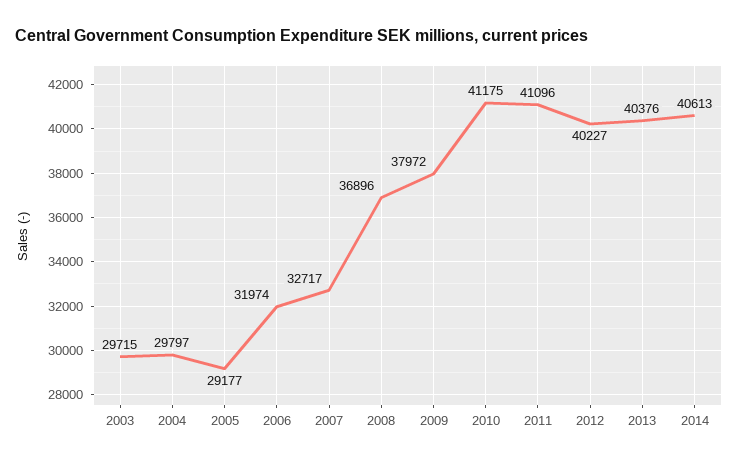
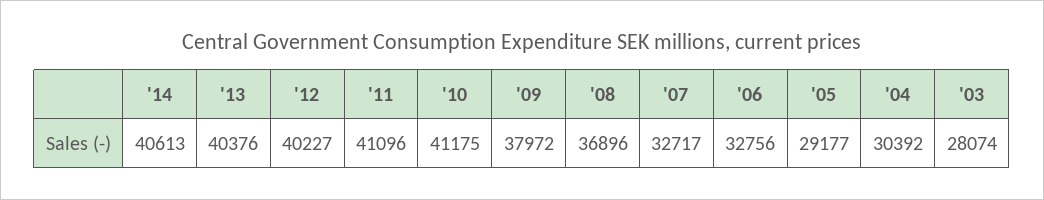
2003: 29715 -> 28074
2004: 29797 -> 30392
2006: 31974 -> 32756

